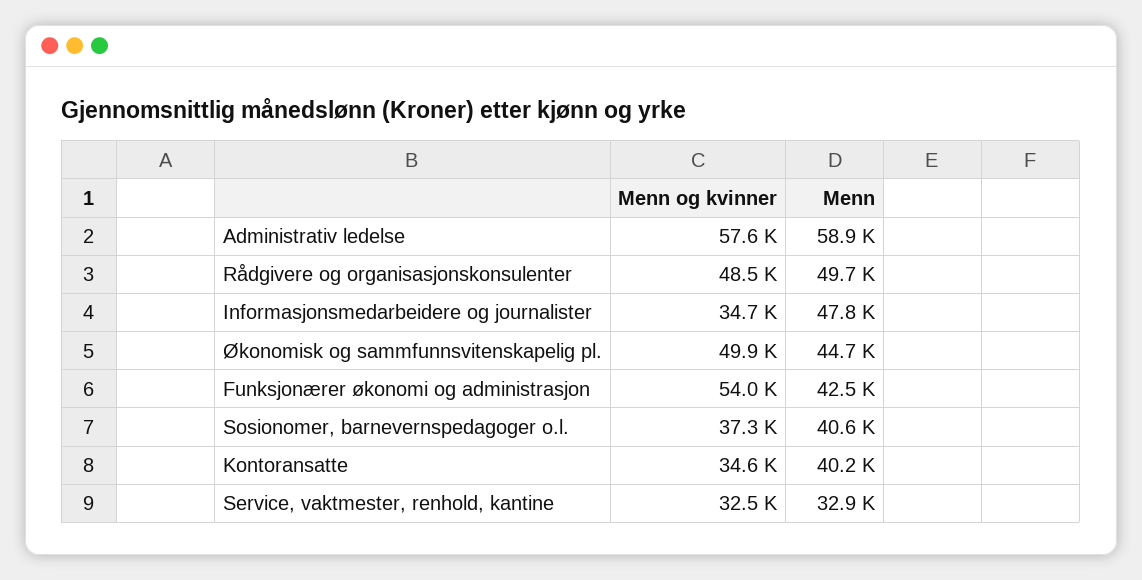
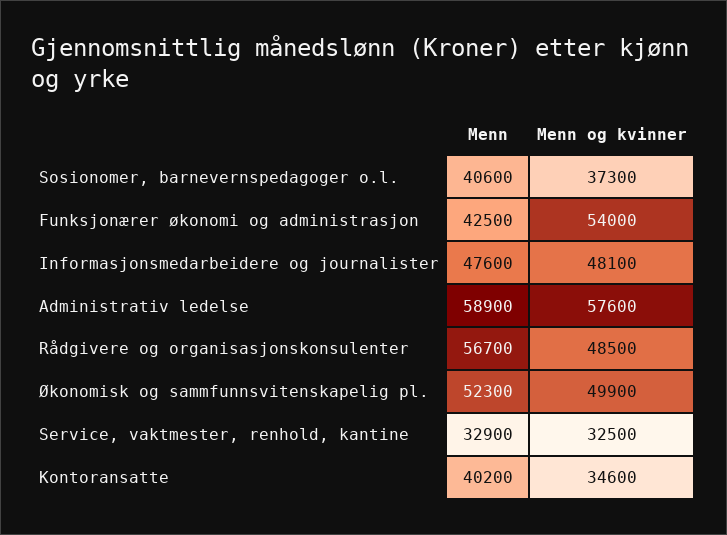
Menn, Rådgivere og organisasjonskonsulenter: 49700 -> 56700
Menn og kvinner, Informasjonsmedarbeidere og journalister: 34700 -> 48100
Menn, Informasjonsmedarbeidere og journalister: 47800 -> 47600
Menn, Økonomisk og sammfunnsvitenskapelig pl.: 44700 -> 52300

